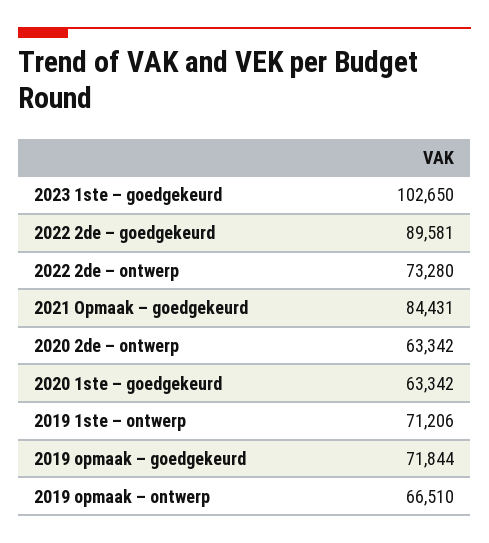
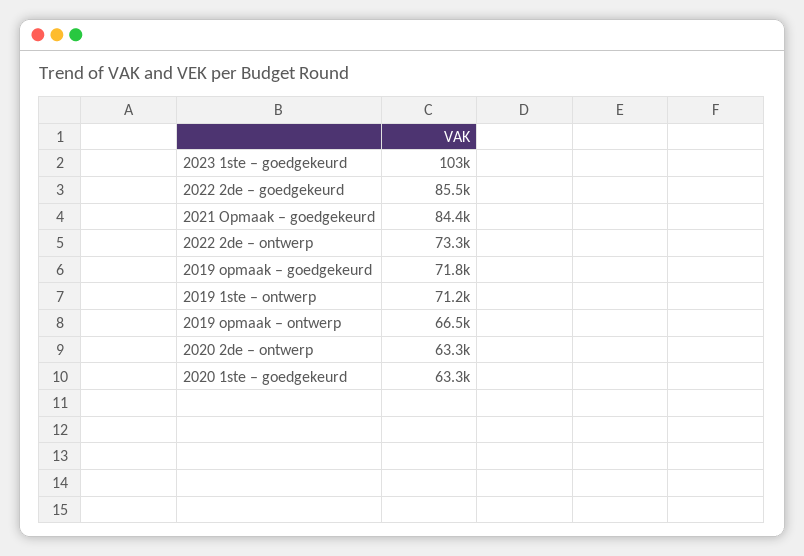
2022 2de – goedgekeurd: 89581 -> 85500

